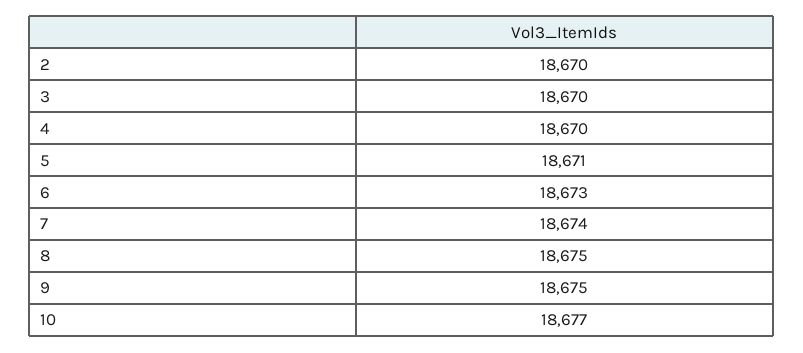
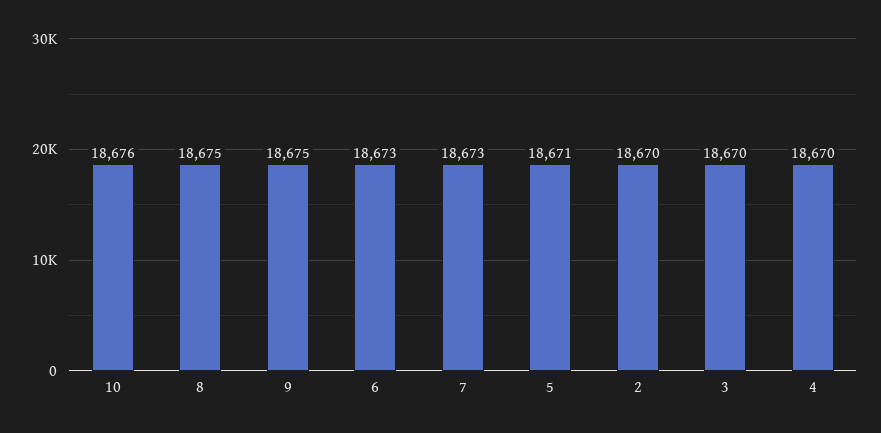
7: 18674 -> 18673
10: 18677 -> 18676

